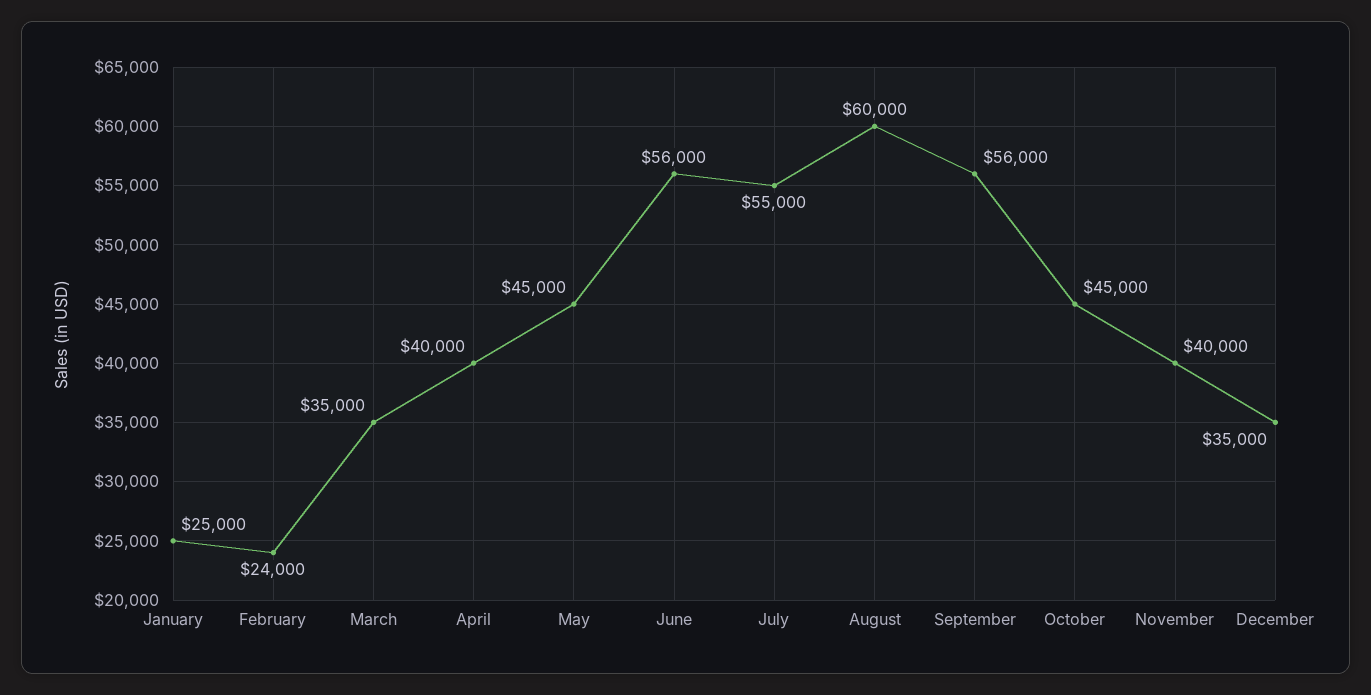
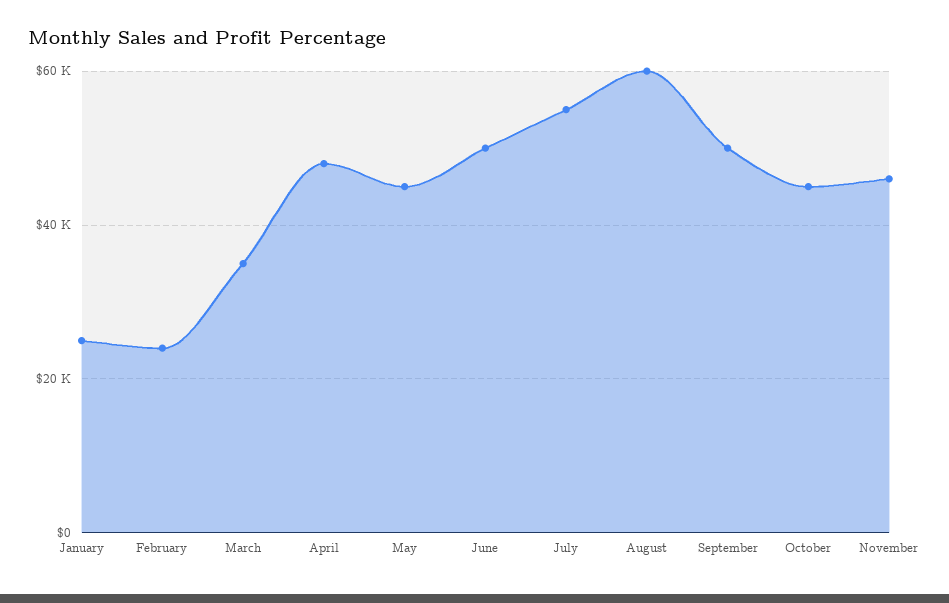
April: 40000 -> 48000
June: 56000 -> 50000
September: 56000 -> 50000
November: 40000 -> 46000
December: 35000 -> none

